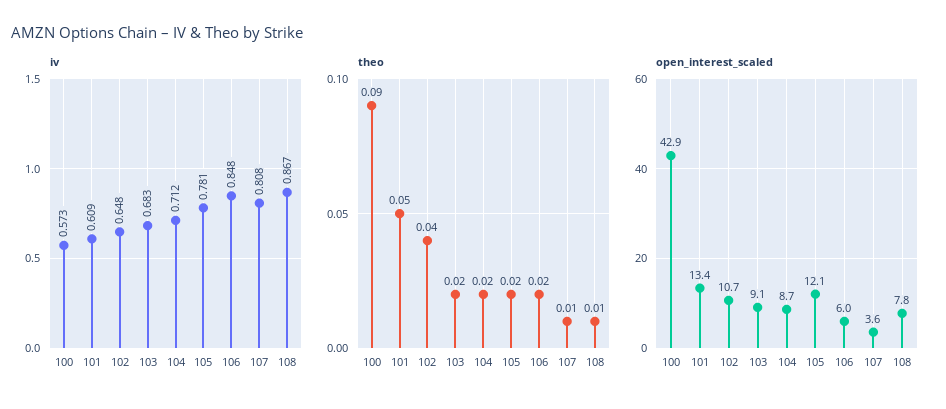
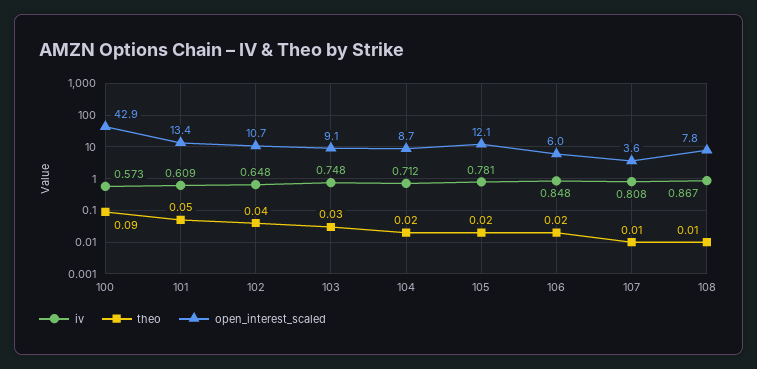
iv, 103: 0.683 -> 0.748
theo, 103: 0.02 -> 0.03

